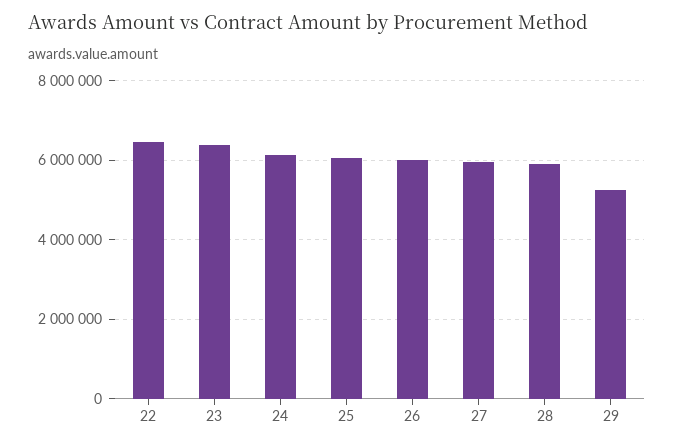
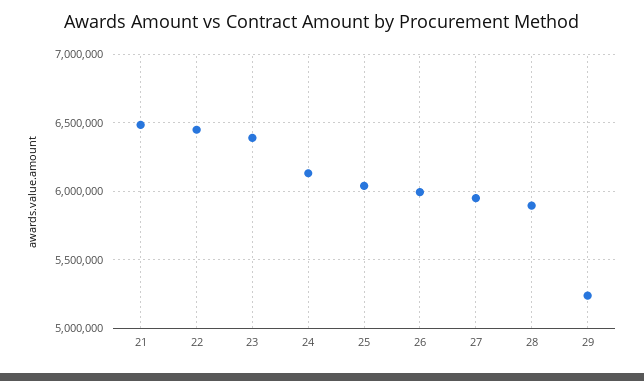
21: none -> 6500000

